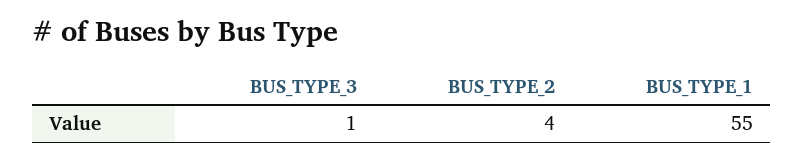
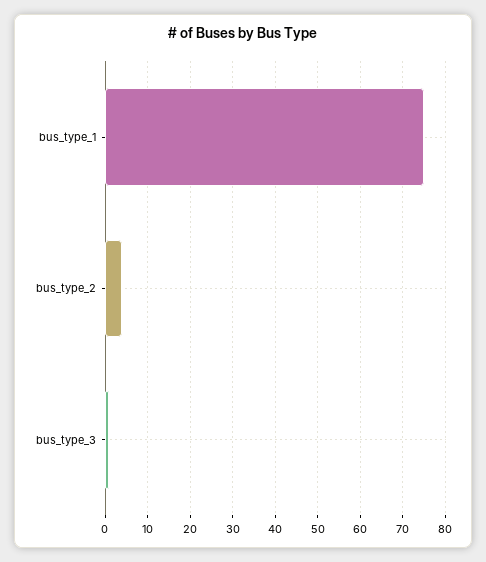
BUS_TYPE_1: 55 -> 75

